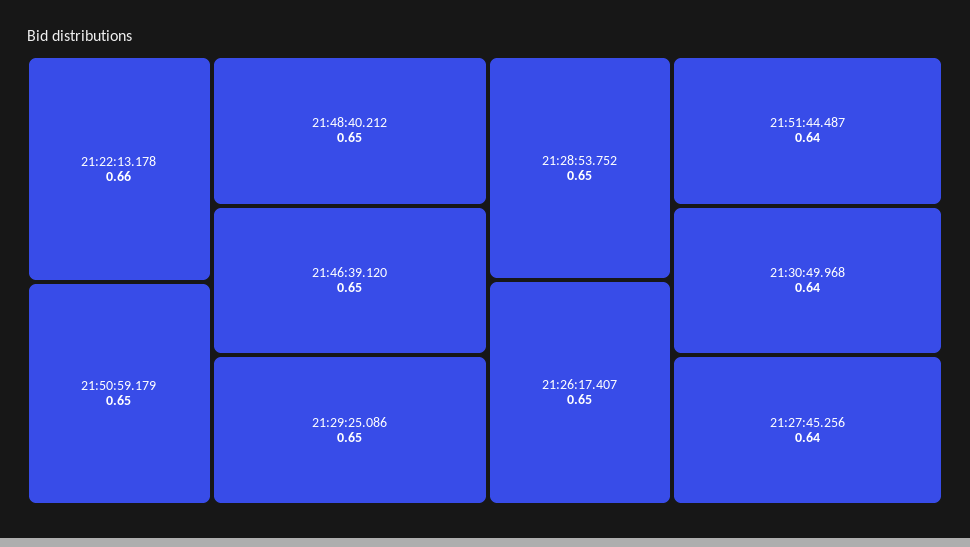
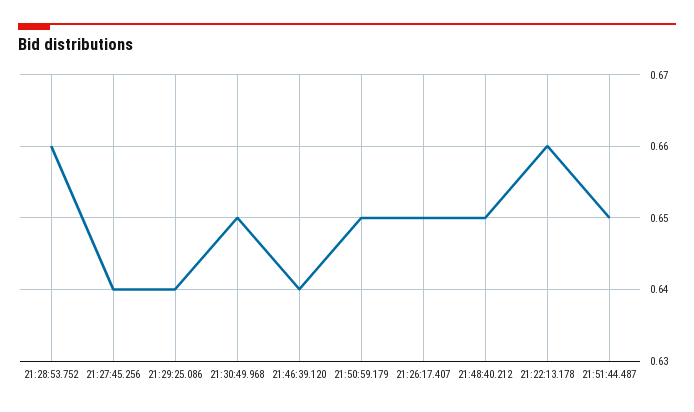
21:46:39.120: 0.65 -> 0.64
21:29:25.086: 0.65 -> 0.64
21:28:53.752: 0.65 -> 0.66
21:51:44.487: 0.64 -> 0.65
21:30:49.968: 0.64 -> 0.65

